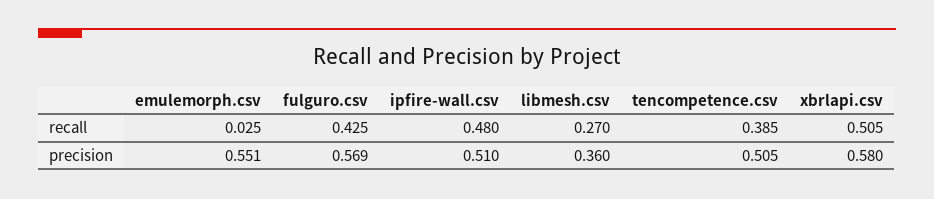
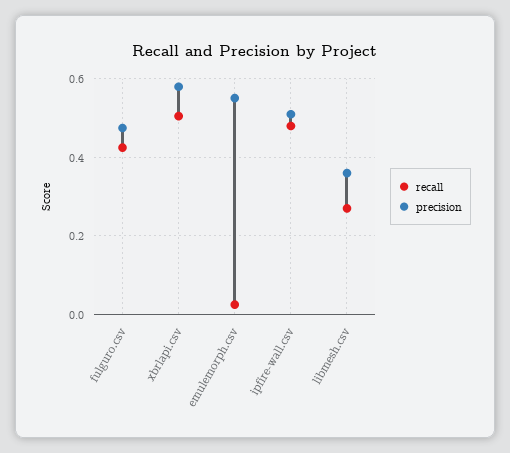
recall, tencompetence.csv: 0.385 -> none
precision, fulguro.csv: 0.569 -> 0.48
precision, tencompetence.csv: 0.505 -> none

